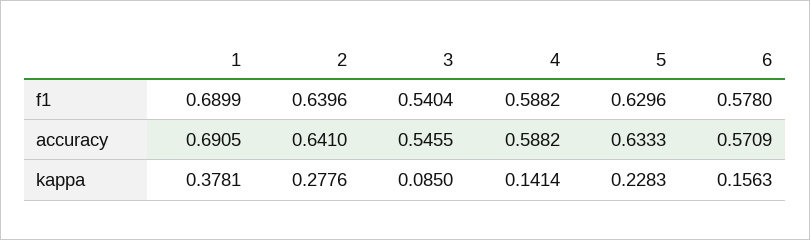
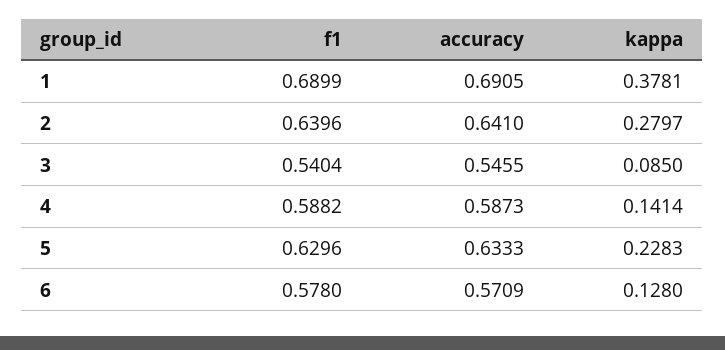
4, accuracy: 0.5882 -> 0.5873
2, kappa: 0.2776 -> 0.2797
6, kappa: 0.1563 -> 0.128

